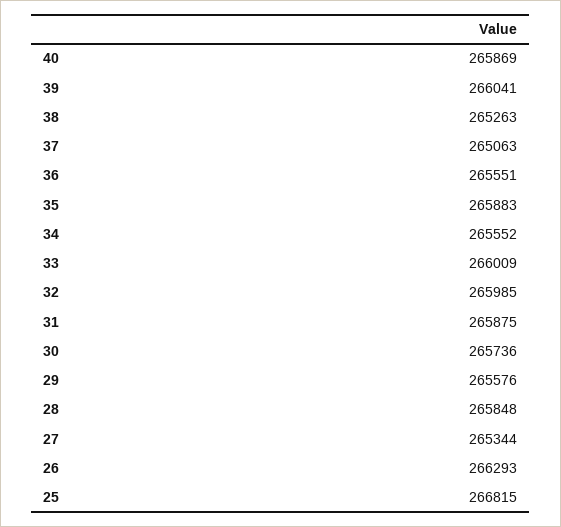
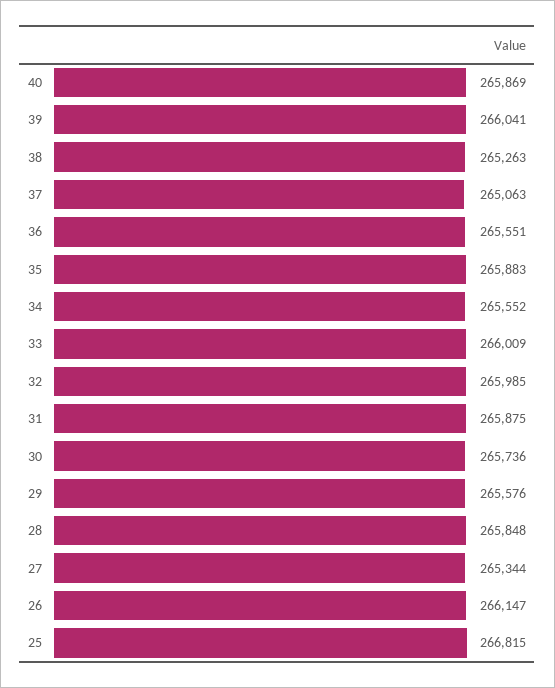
26: 266293 -> 266147

